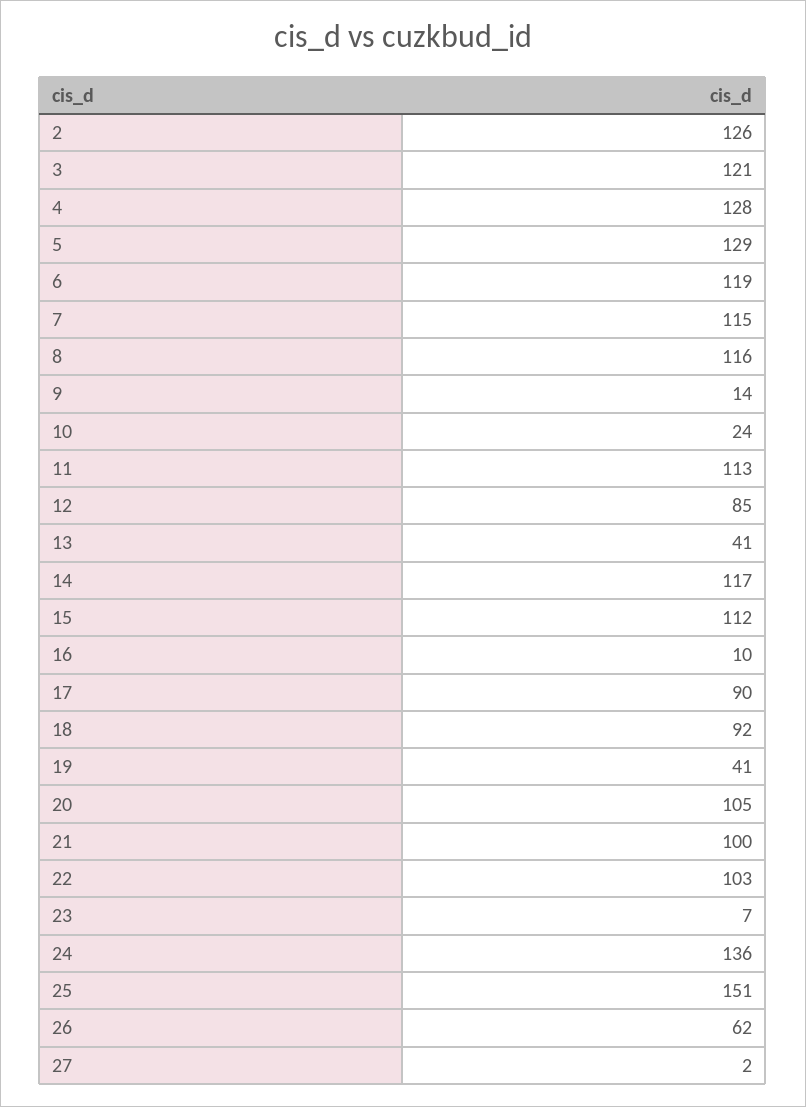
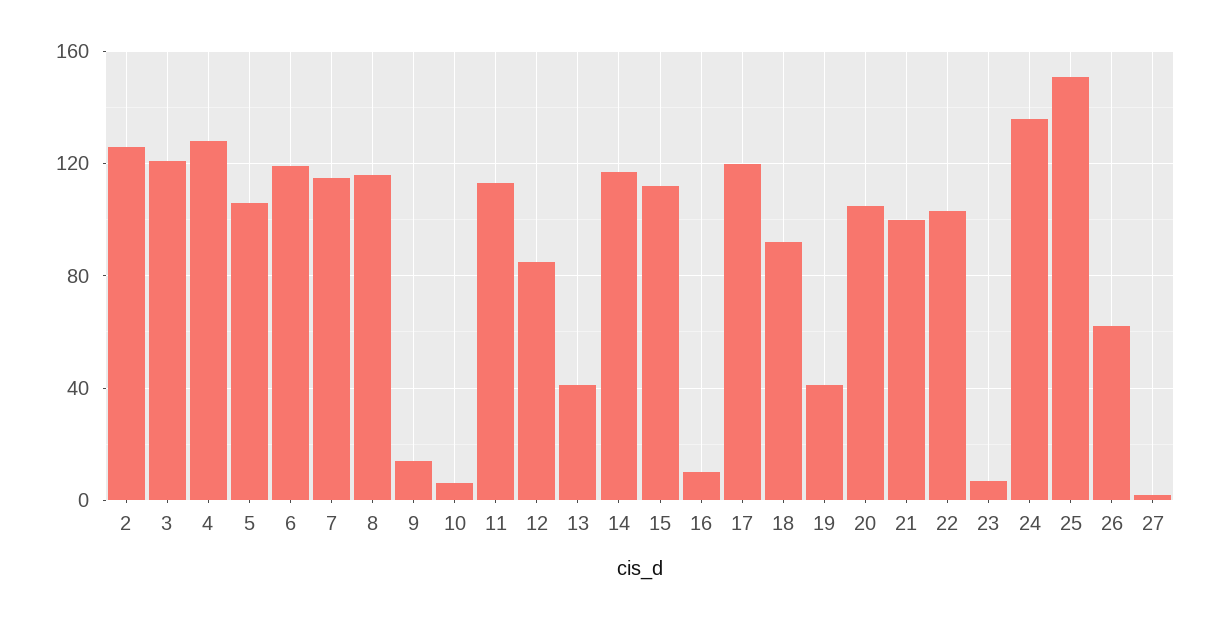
5: 129 -> 105
10: 24 -> 5
17: 90 -> 120

